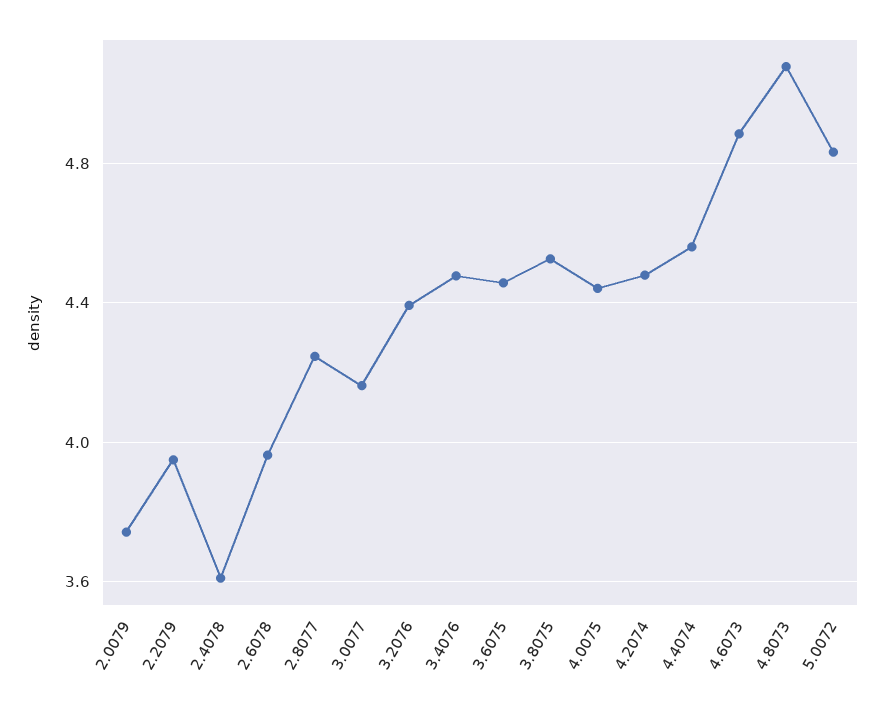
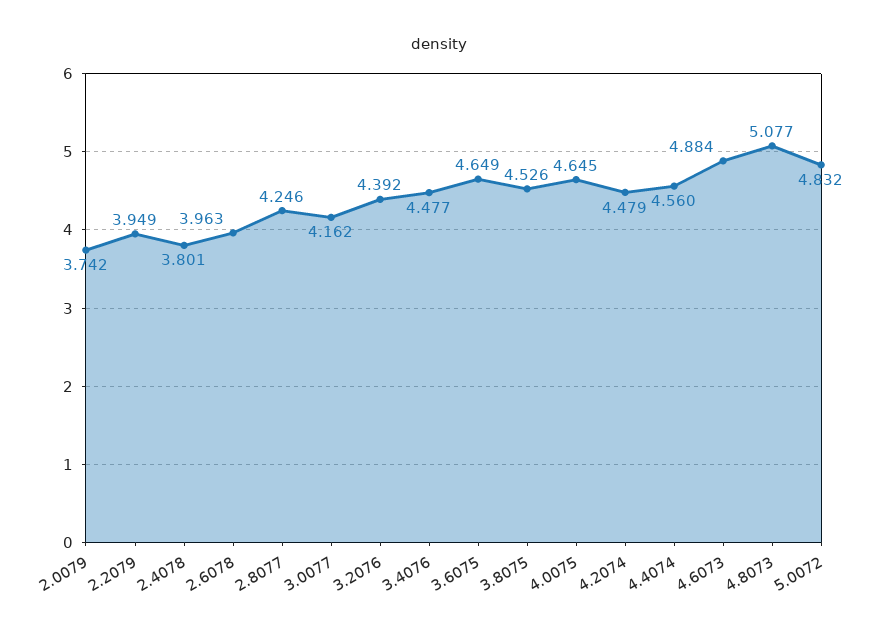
2.4078: 3.6 -> 3.801
3.6075: 4.45 -> 4.649
4.0075: 4.45 -> 4.645

